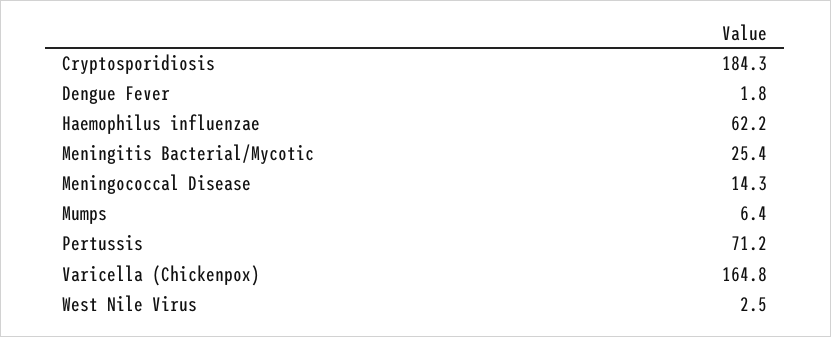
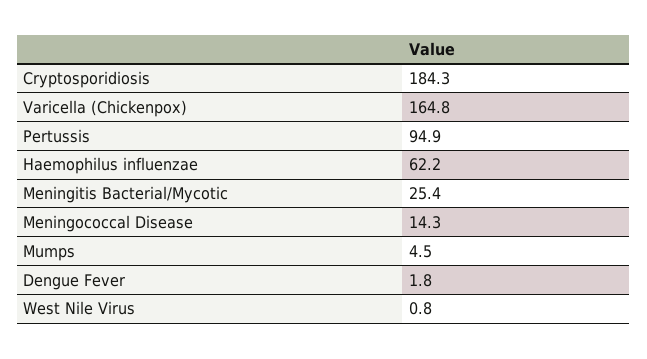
Mumps: 6.4 -> 4.5
Pertussis: 71.2 -> 94.9
West Nile Virus: 2.5 -> 0.8

